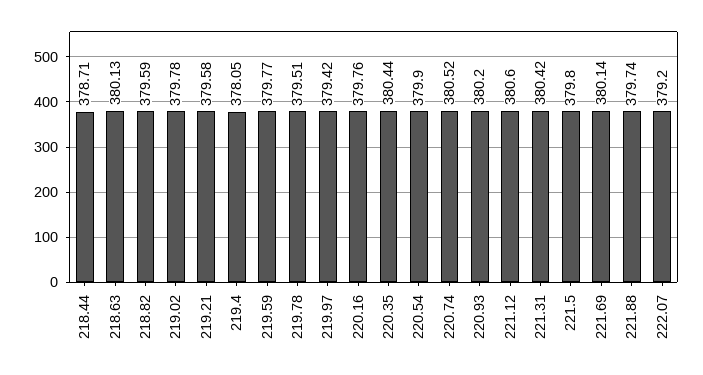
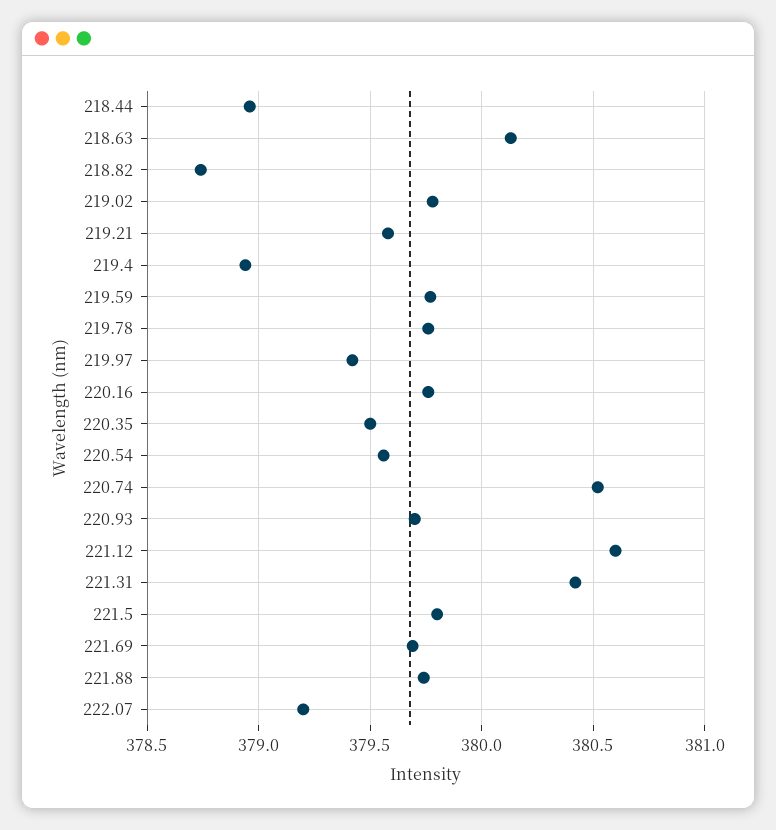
218.44: 378.71 -> 378.95
218.82: 379.59 -> 378.75
219.4: 378.05 -> 378.95
219.78: 379.51 -> 379.75
220.35: 380.44 -> 379.5
220.54: 379.9 -> 379.55
220.93: 380.2 -> 379.7
221.69: 380.14 -> 379.7

